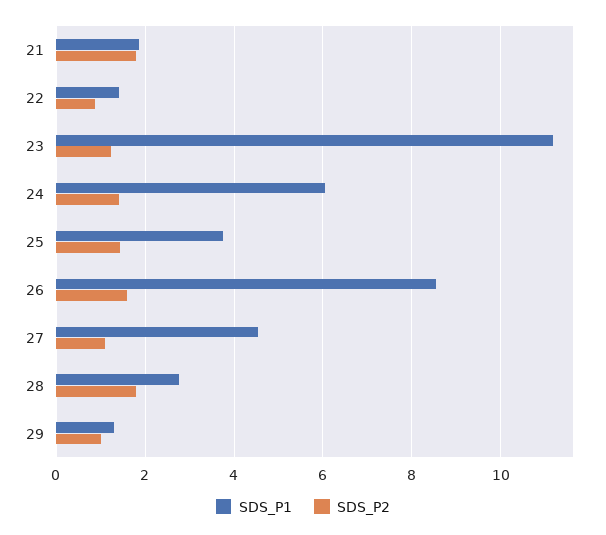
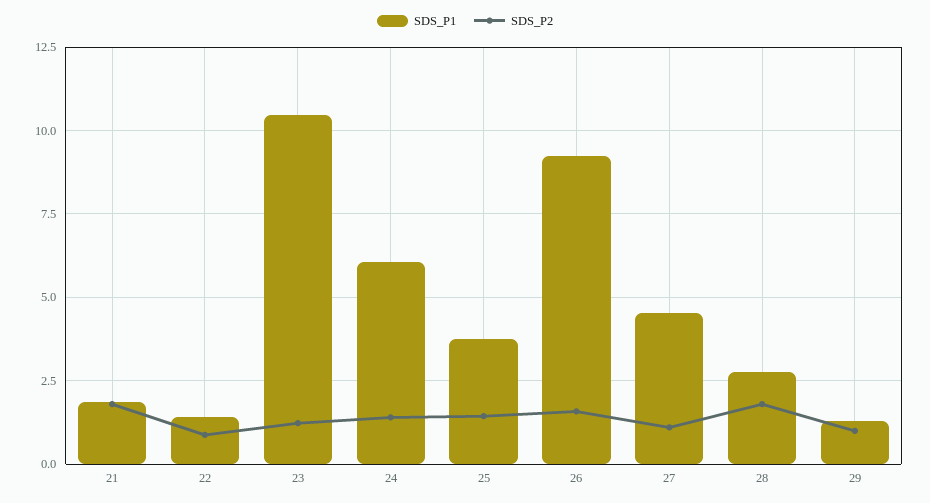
SDS_P1, 23: 11.2 -> 10.5
SDS_P1, 26: 8.6 -> 9.25

